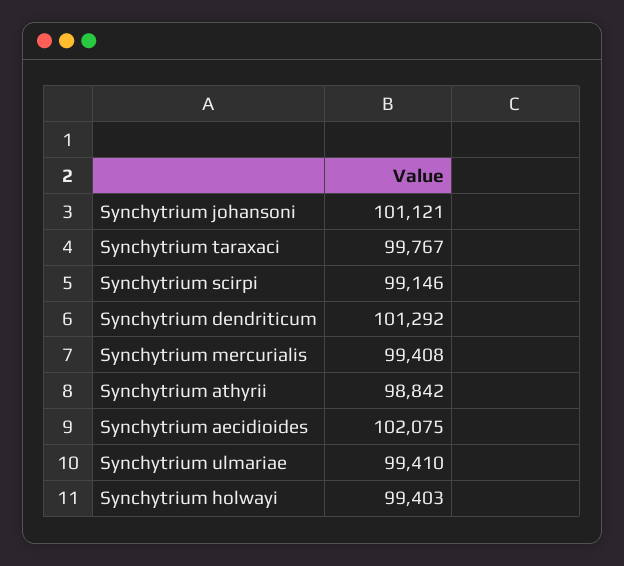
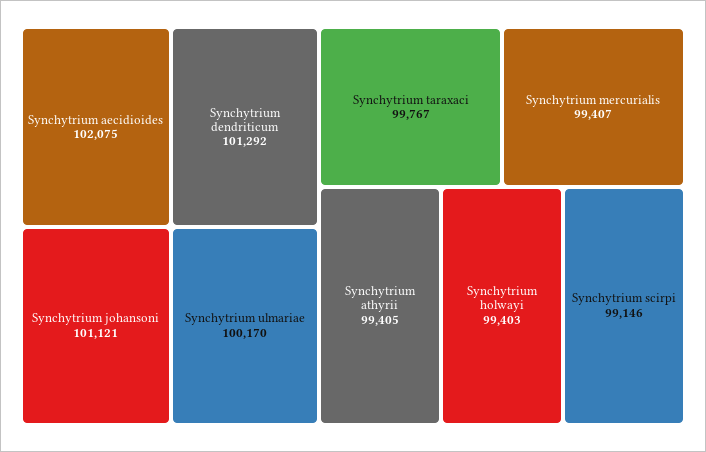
Synchytrium mercurialis: 99408 -> 99407
Synchytrium athyrii: 98842 -> 99405
Synchytrium ulmariae: 99410 -> 100170

